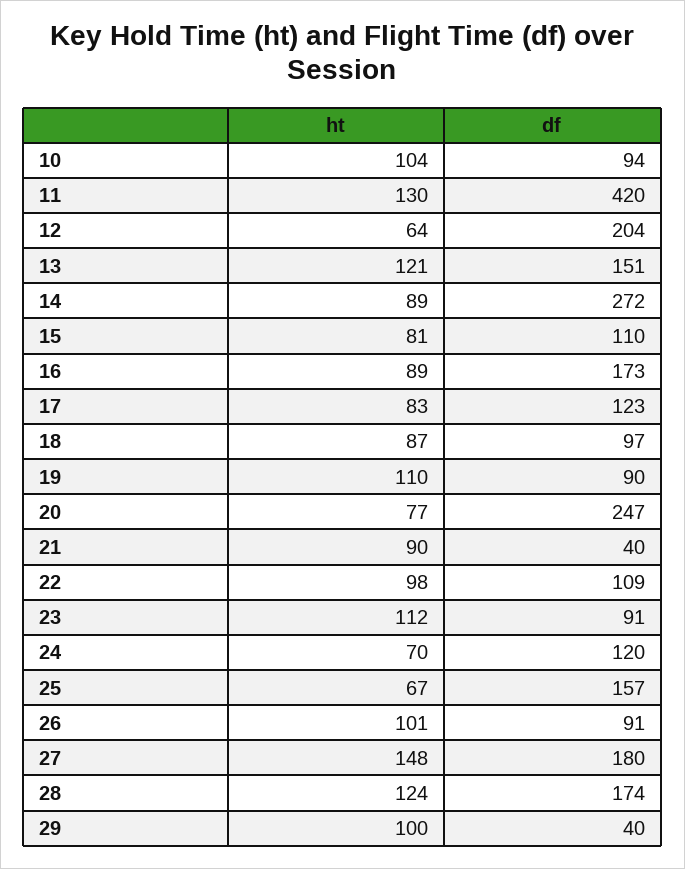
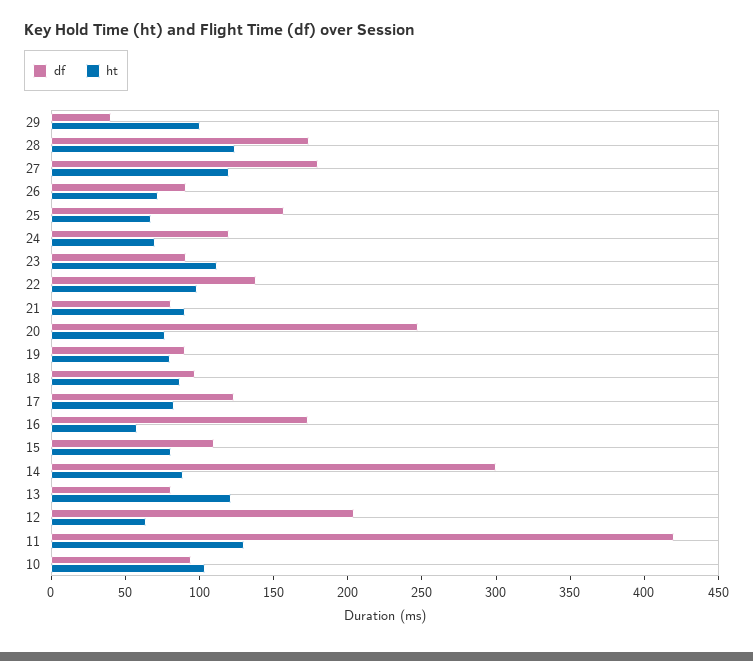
df, 13: 151 -> 80
df, 14: 272 -> 300
ht, 16: 89 -> 60
ht, 19: 110 -> 80
df, 21: 40 -> 80
df, 22: 109 -> 140
ht, 26: 101 -> 70
ht, 27: 148 -> 120

